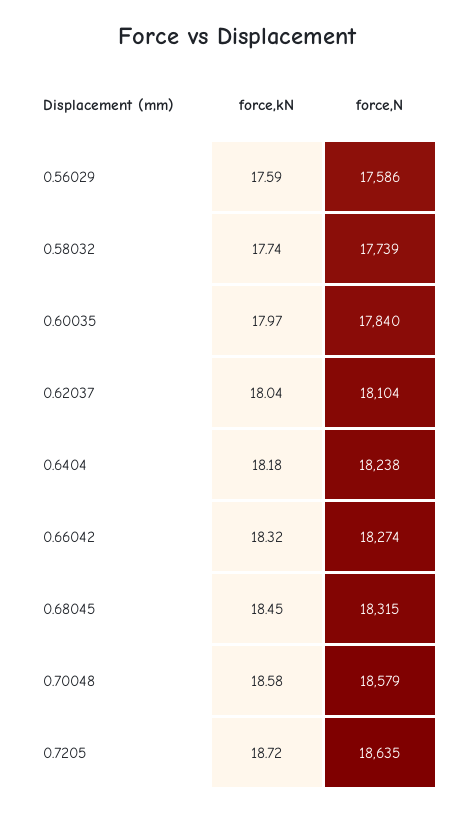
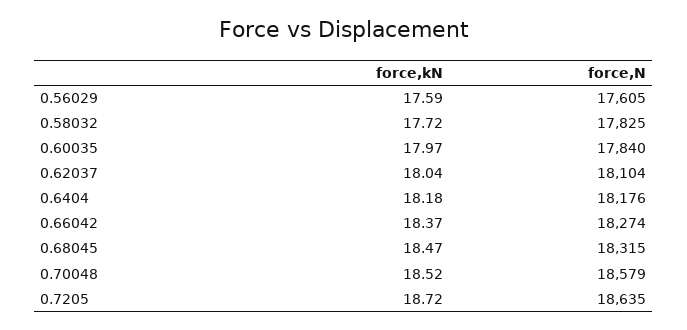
force,N, 0.56029: 17586 -> 17605
force,kN, 0.58032: 17.74 -> 17.72
force,N, 0.58032: 17739 -> 17825
force,N, 0.6404: 18238 -> 18176
force,kN, 0.66042: 18.32 -> 18.37
force,kN, 0.68045: 18.45 -> 18.47
force,kN, 0.70048: 18.58 -> 18.52

